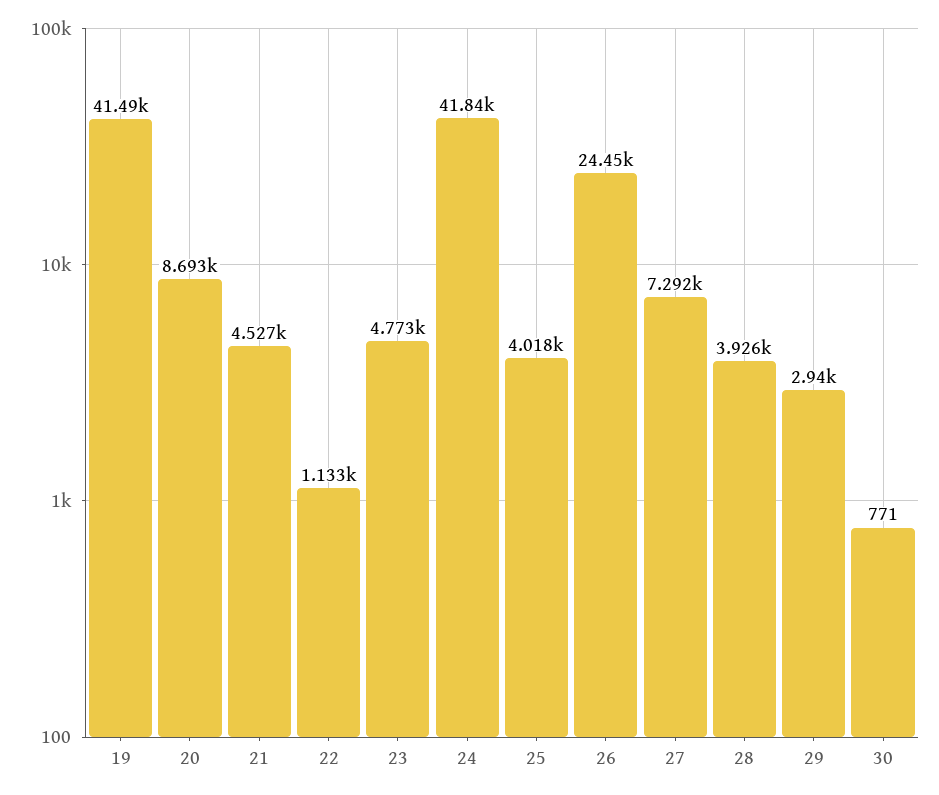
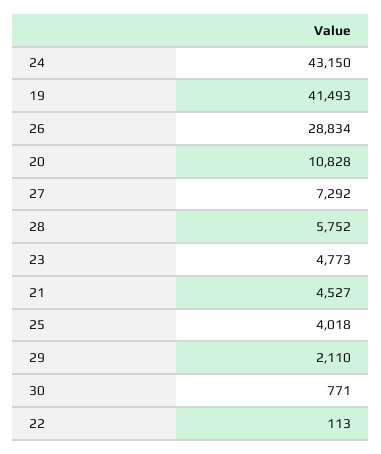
20: 8693 -> 10828
22: 1133 -> 113
24: 41840 -> 43150
26: 24450 -> 28834
28: 3926 -> 5752
29: 2940 -> 2110

